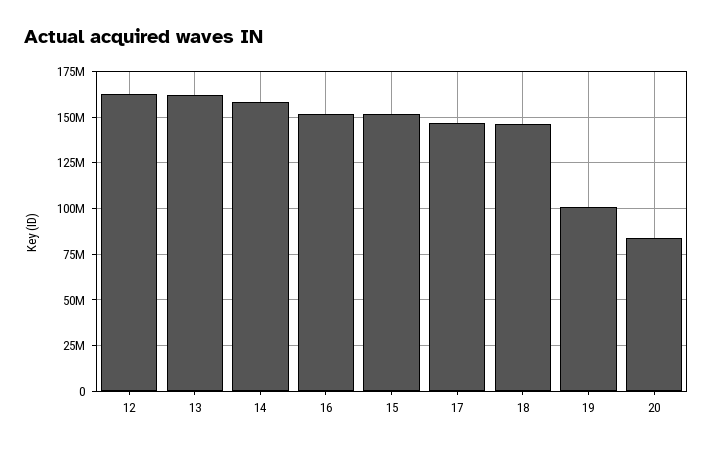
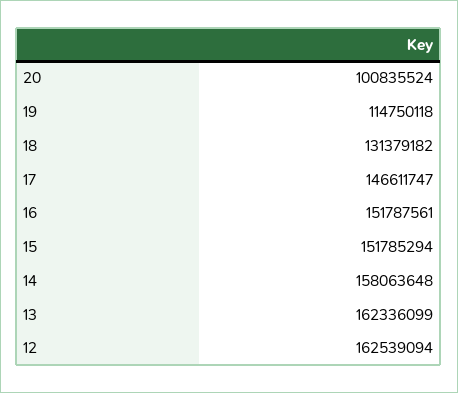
18: 145000000 -> 131379182
19: 100000000 -> 114750118
20: 85000000 -> 100835524

